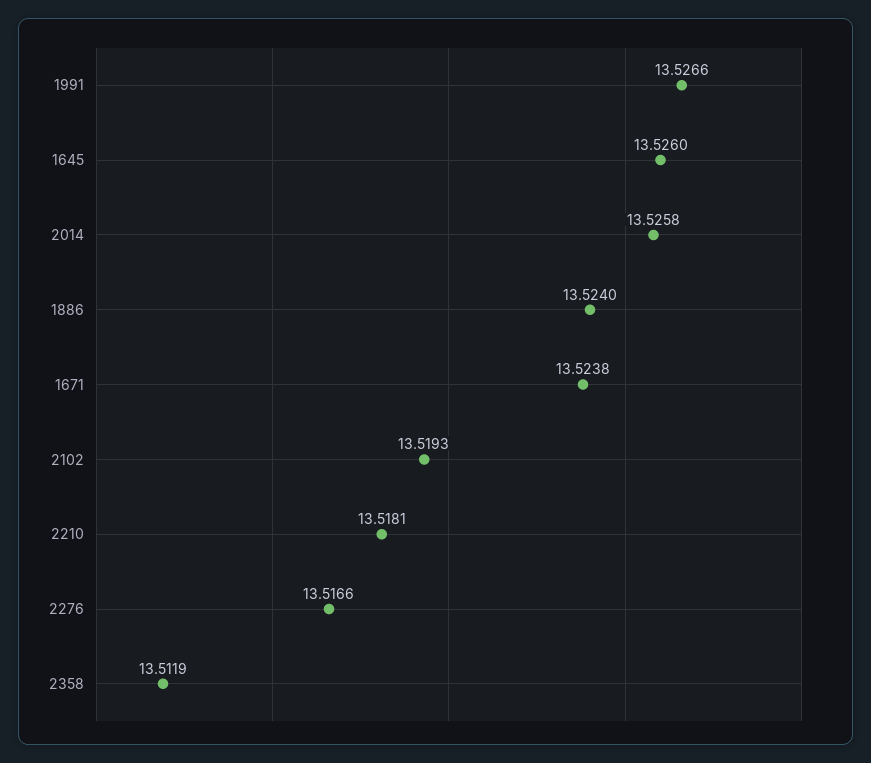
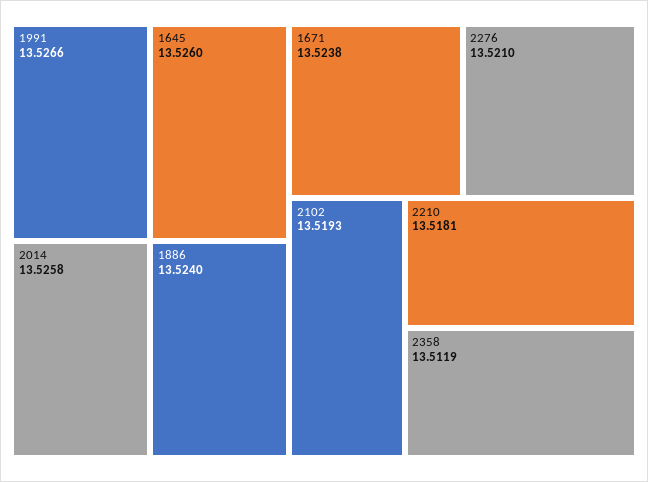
2276: 13.5166 -> 13.521

